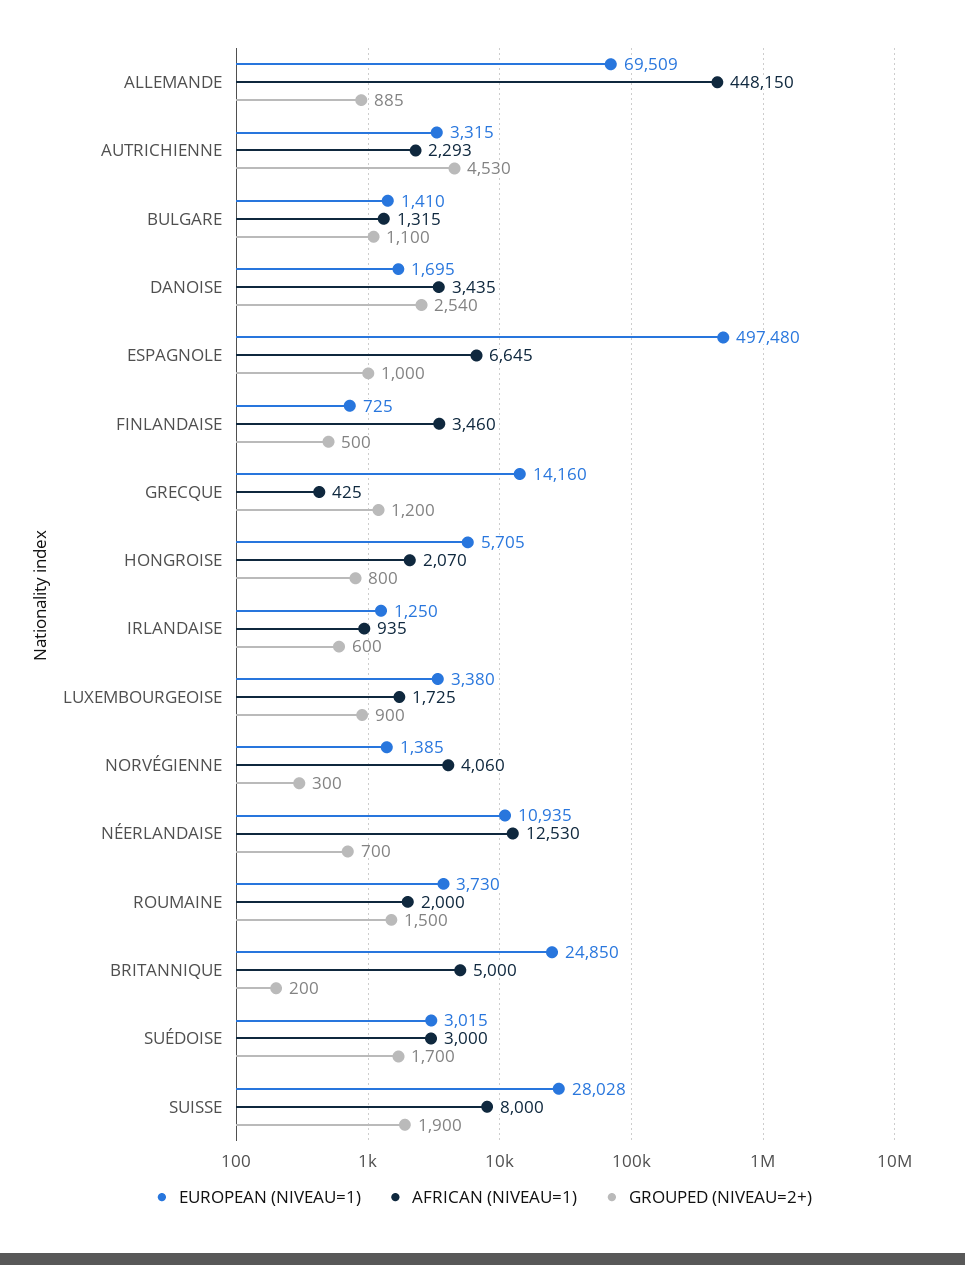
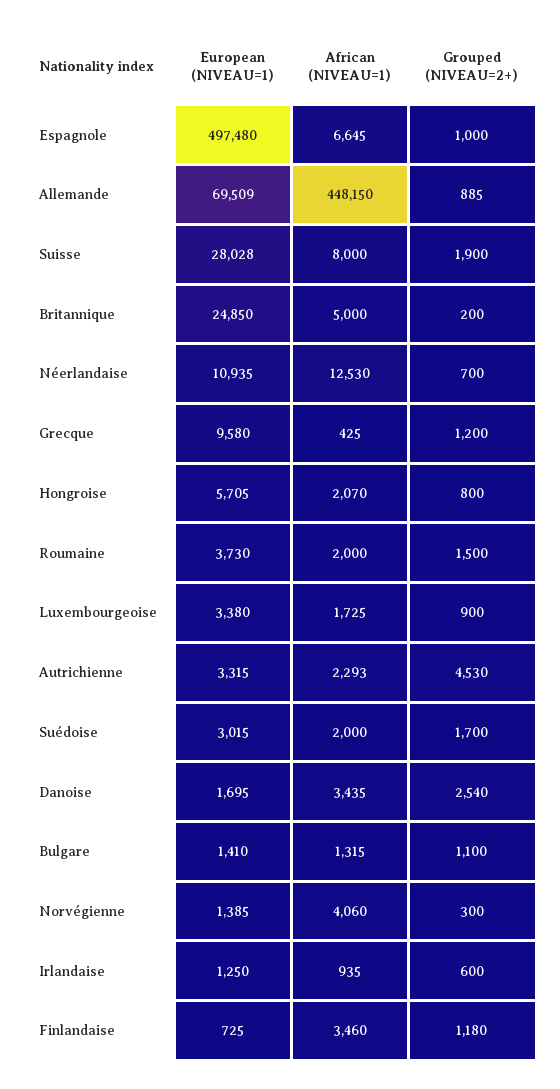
GROUPED (NIVEAU=2+), FINLANDAISE: 500 -> 1180
EUROPEAN (NIVEAU=1), GRECQUE: 14160 -> 9580
AFRICAN (NIVEAU=1), SUÉDOISE: 3000 -> 2000

